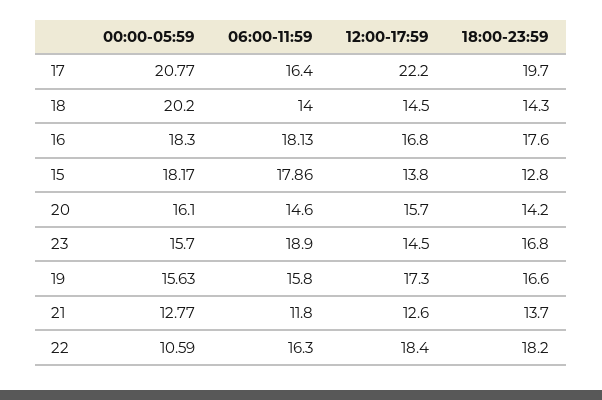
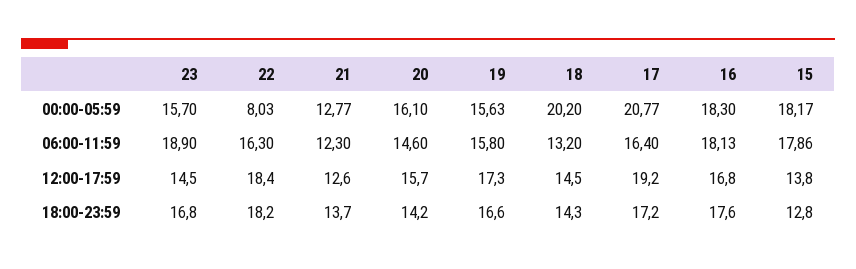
12:00-17:59, 17: 22.2 -> 19.2
18:00-23:59, 17: 19.7 -> 17.2
06:00-11:59, 18: 14 -> 13.2
06:00-11:59, 21: 11.8 -> 12.3
00:00-05:59, 22: 10.59 -> 8.03

